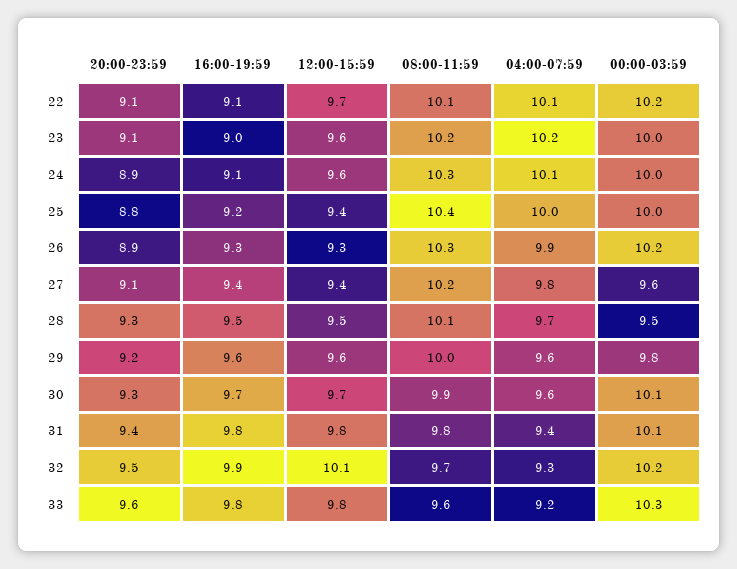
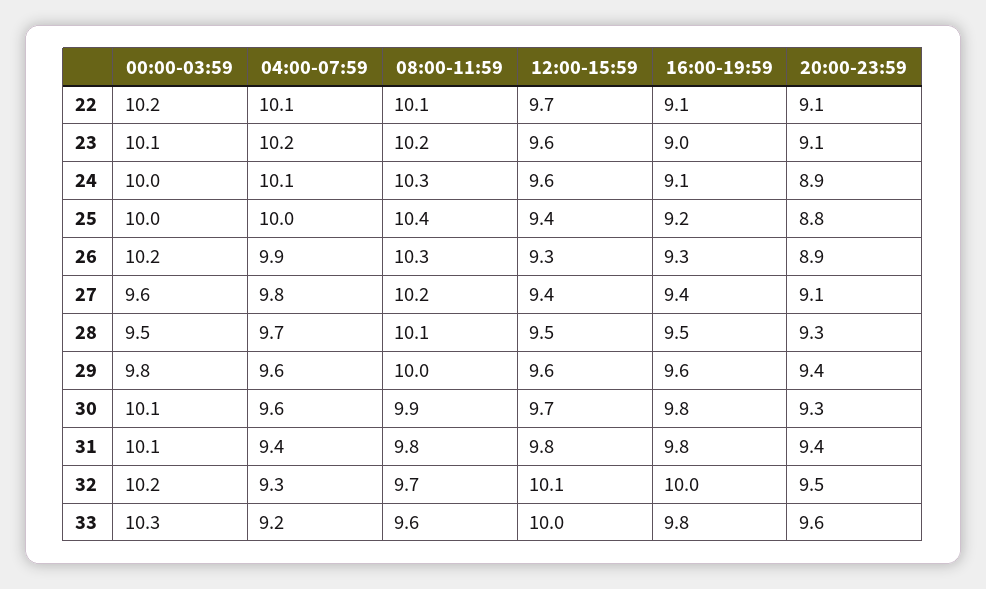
00:00-03:59, 23: 10 -> 10.1
20:00-23:59, 29: 9.2 -> 9.4
16:00-19:59, 30: 9.7 -> 9.8
16:00-19:59, 32: 9.9 -> 10
12:00-15:59, 33: 9.8 -> 10

